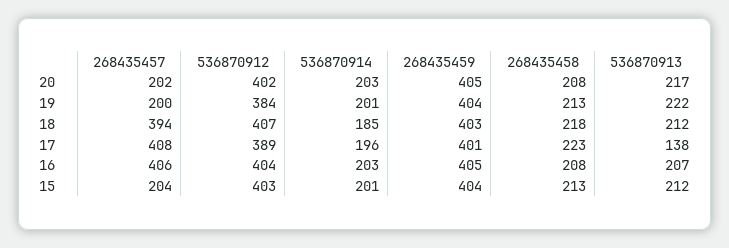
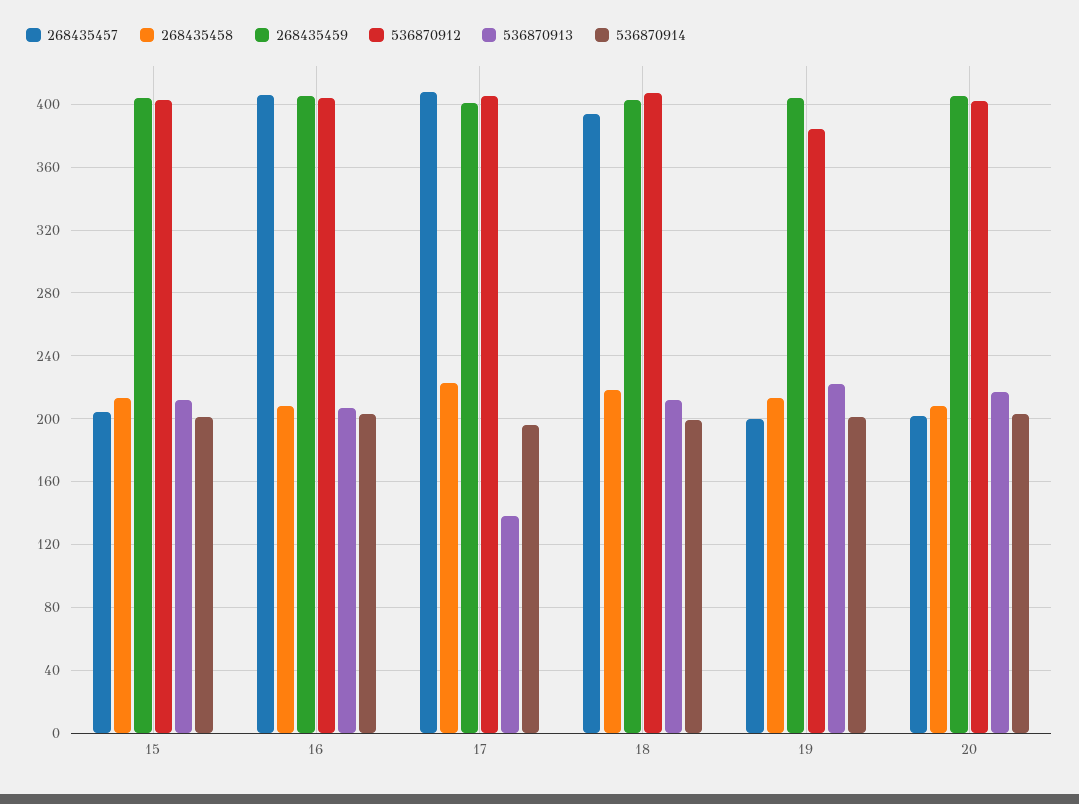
536870914, 18: 185 -> 200
536870912, 17: 389 -> 405

